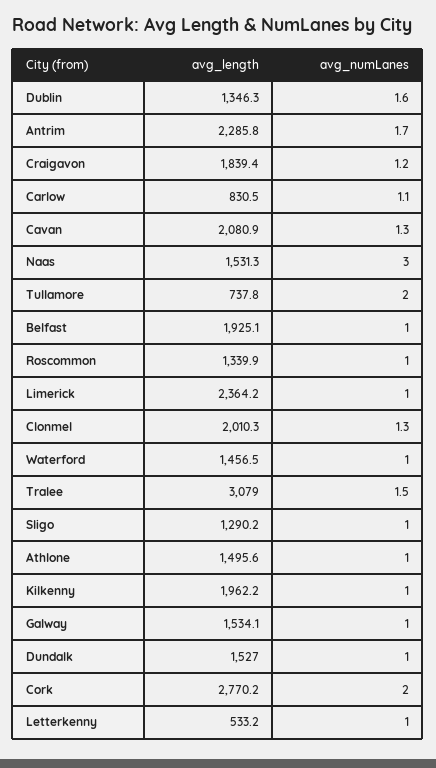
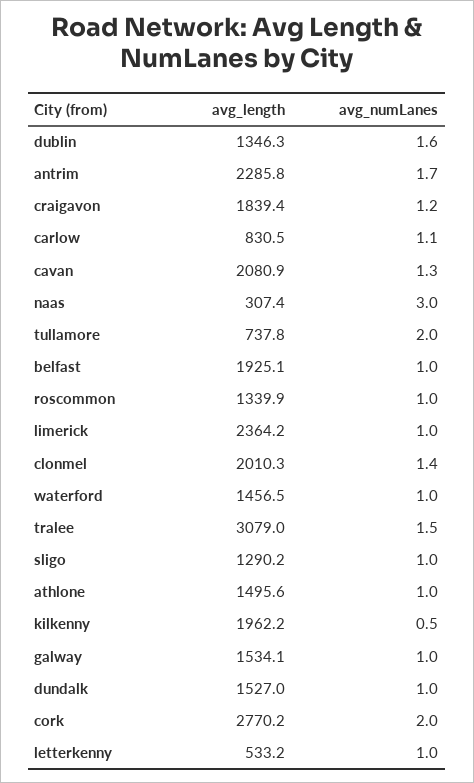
avg_length, Naas: 1531.3 -> 307.4
avg_numLanes, Clonmel: 1.3 -> 1.4
avg_numLanes, Kilkenny: 1 -> 0.5

